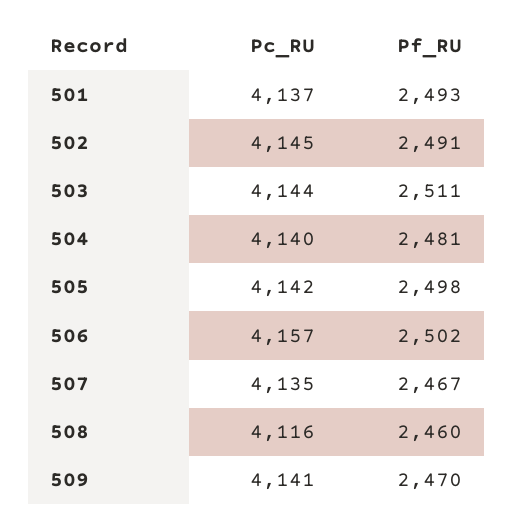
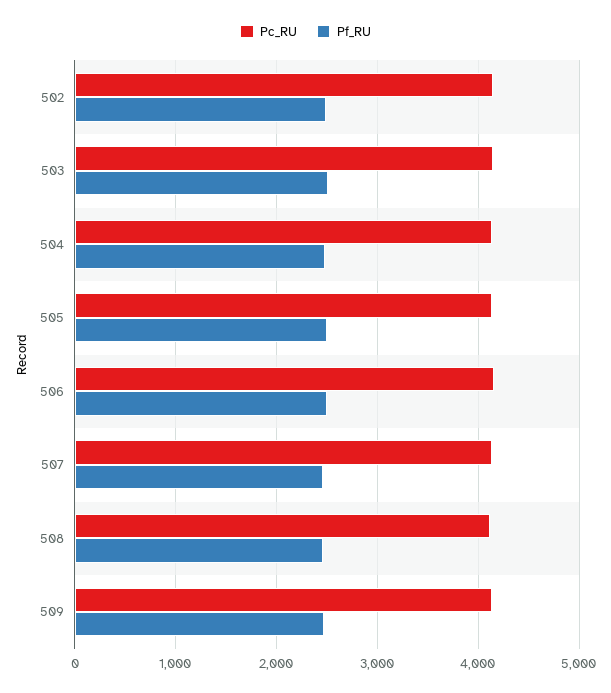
Pc_RU, 501: 4137 -> none
Pf_RU, 501: 2493 -> none

